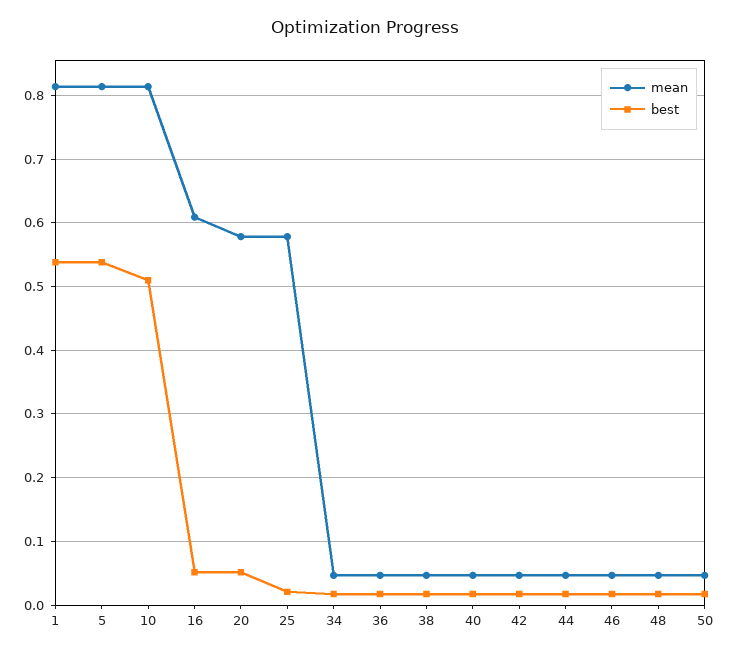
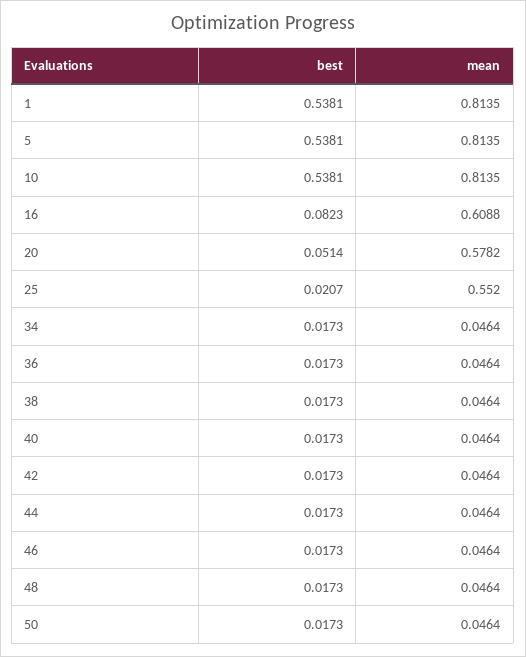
best, 10: 0.51 -> 0.5381
best, 16: 0.05 -> 0.0823
mean, 25: 0.58 -> 0.552

